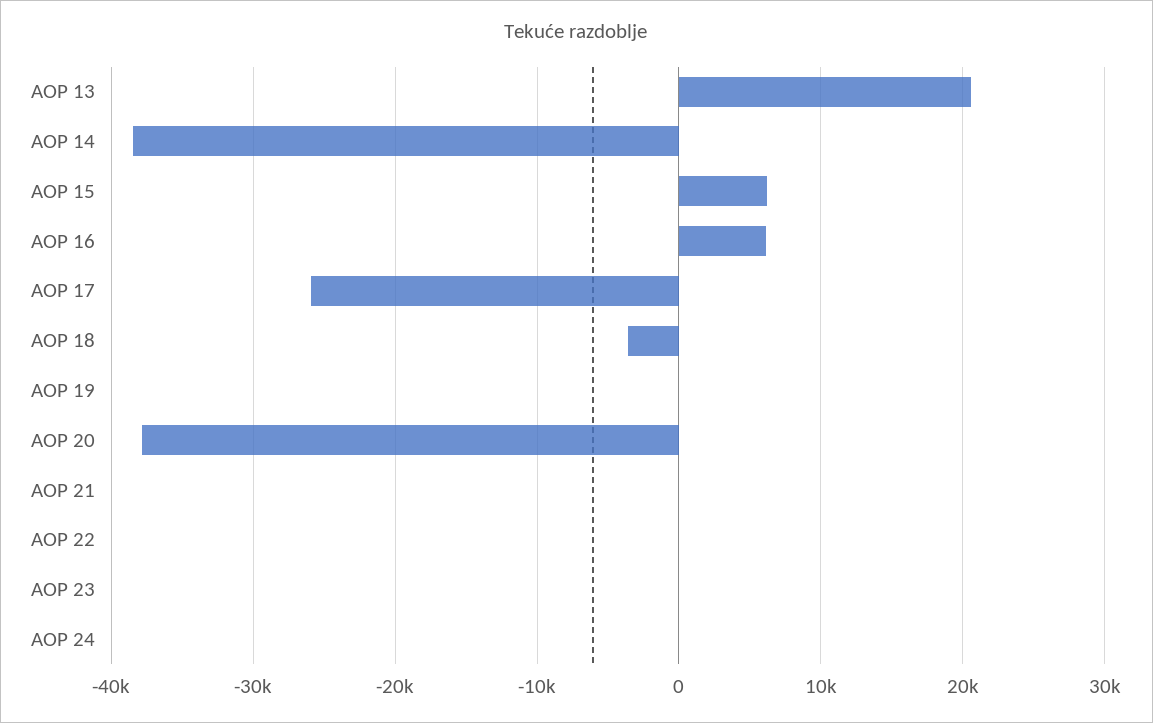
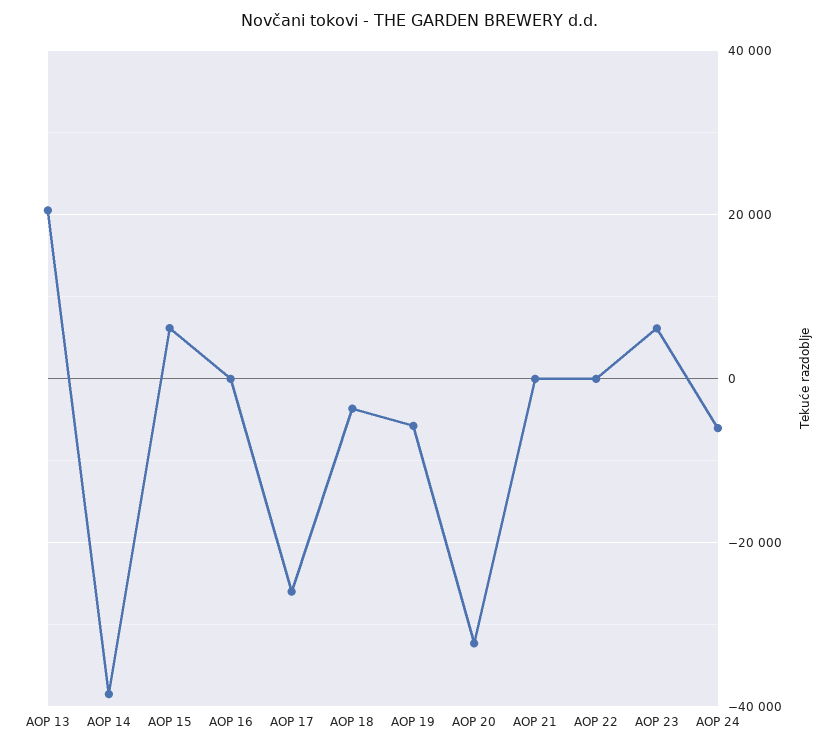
AOP 16: 6000 -> 0
AOP 19: 0 -> -6000
AOP 20: -38000 -> -32000
AOP 23: 0 -> 6000
AOP 24: 0 -> -6000

